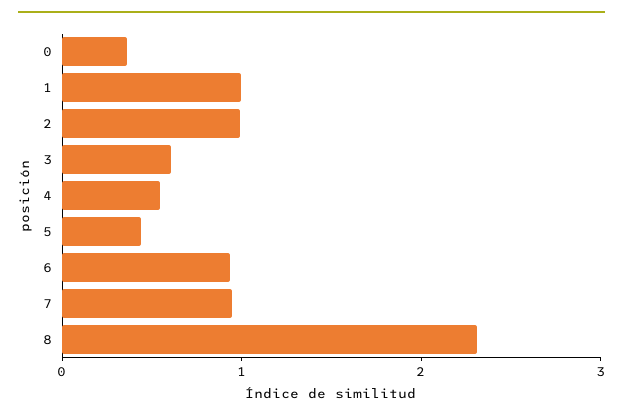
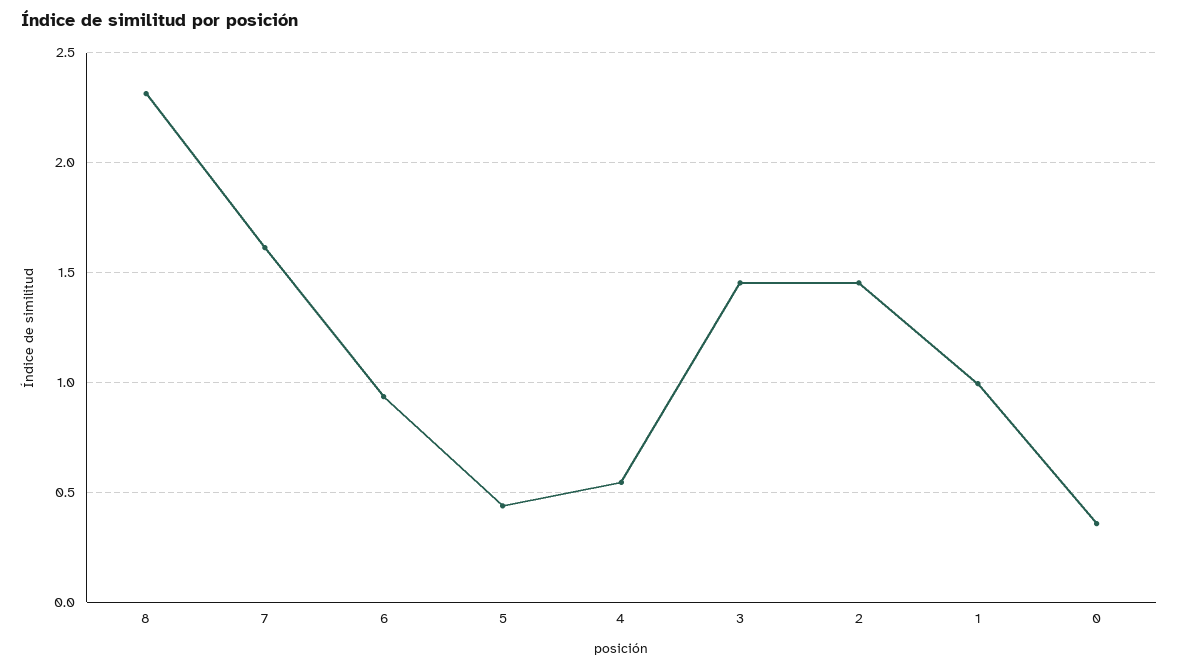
2: 1 -> 1.45
3: 0.6 -> 1.45
7: 1 -> 1.6

